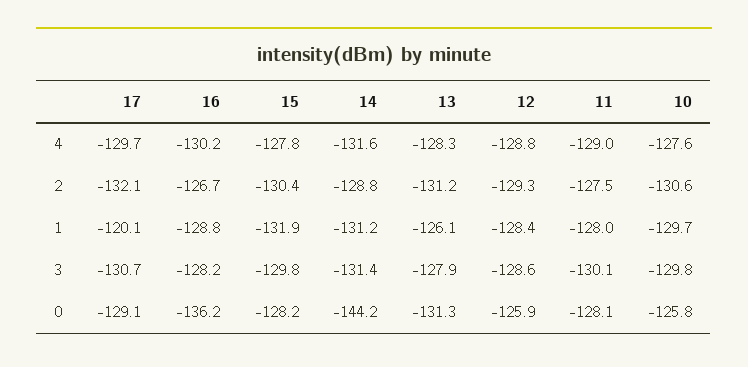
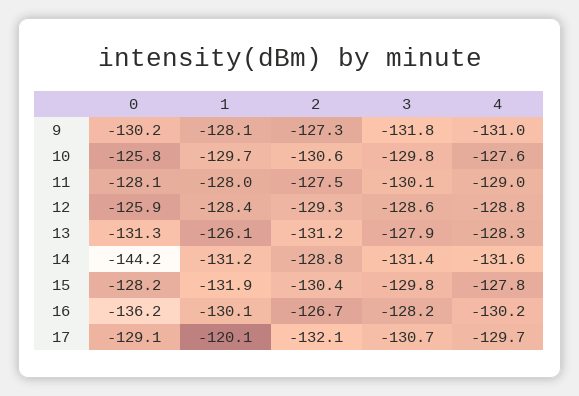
16, 1: -128.8 -> -130.1
9, 0: none -> -130.2
9, 1: none -> -128.1
9, 2: none -> -127.3
9, 3: none -> -131.8
9, 4: none -> -131

